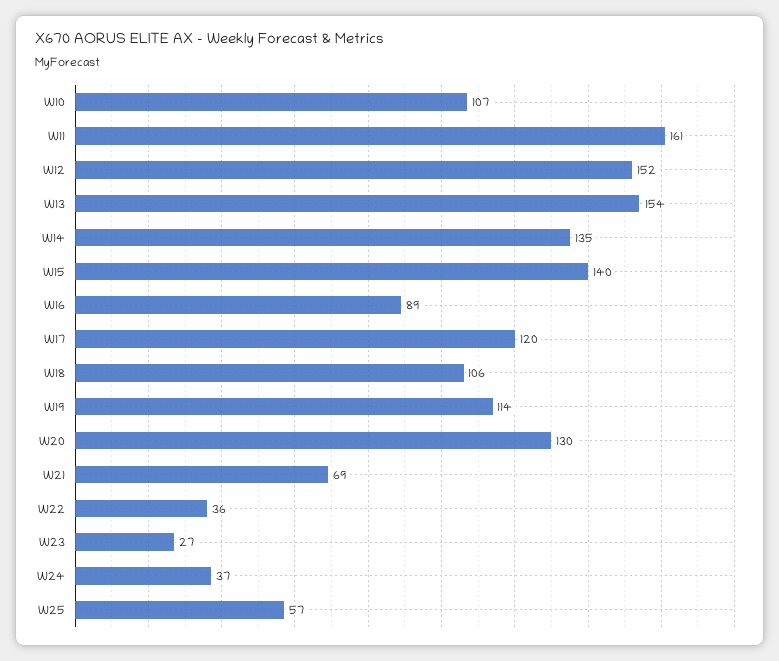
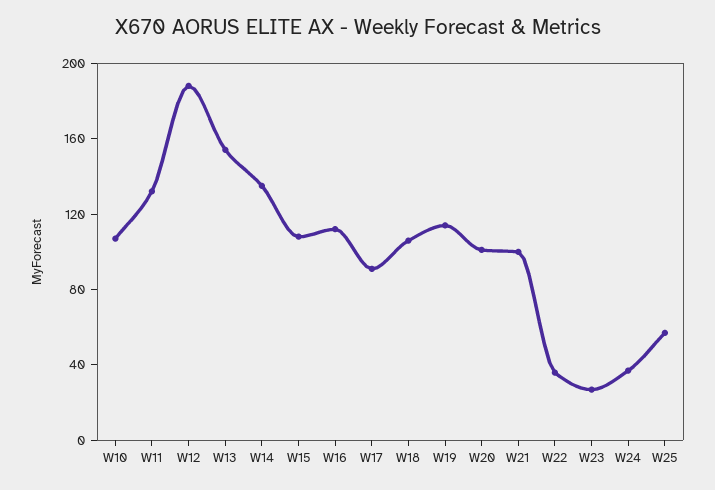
W11: 161 -> 130
W12: 152 -> 190
W15: 140 -> 110
W16: 89 -> 110
W17: 120 -> 90
W20: 130 -> 100
W21: 69 -> 100

